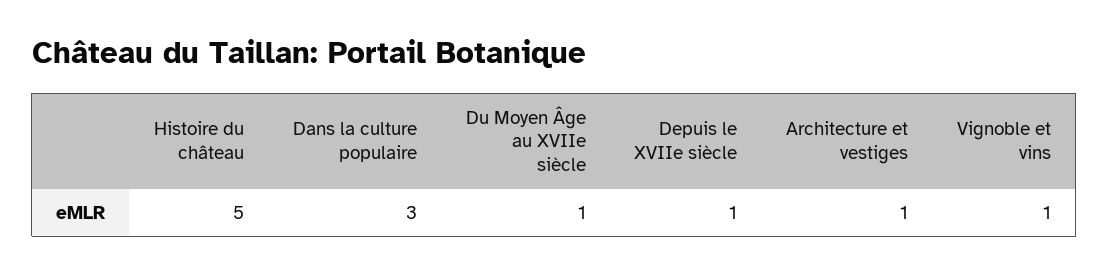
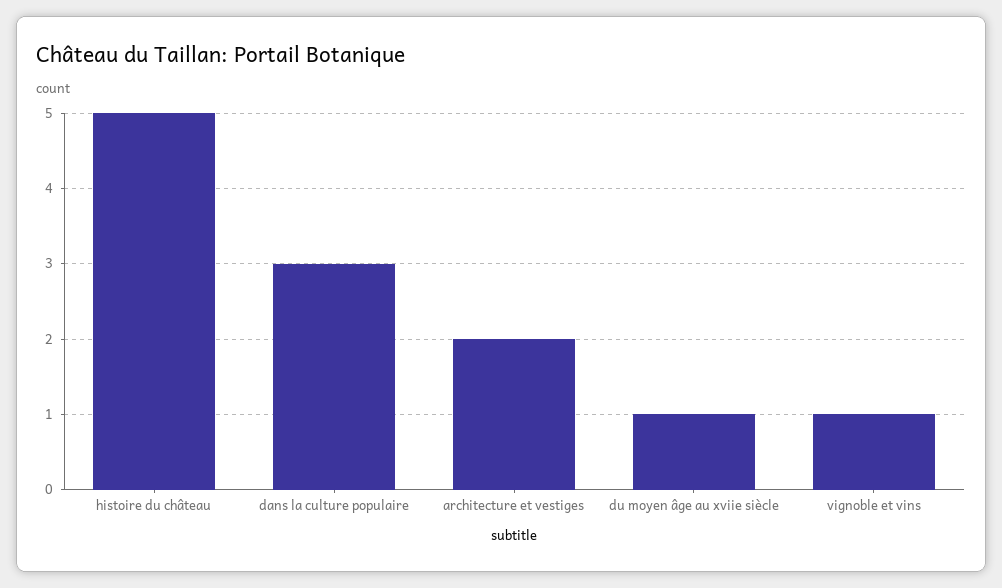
Depuis le XVIIe siècle: 1 -> none
Architecture et vestiges: 1 -> 2

